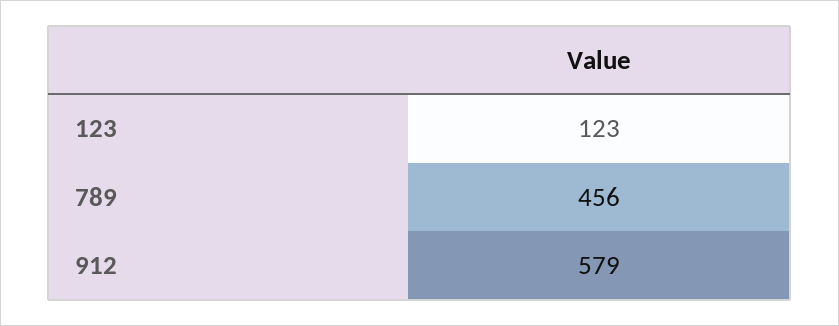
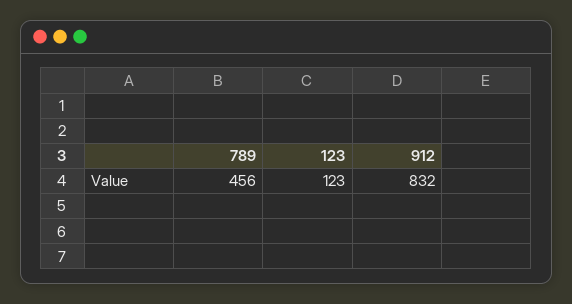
912: 579 -> 832

